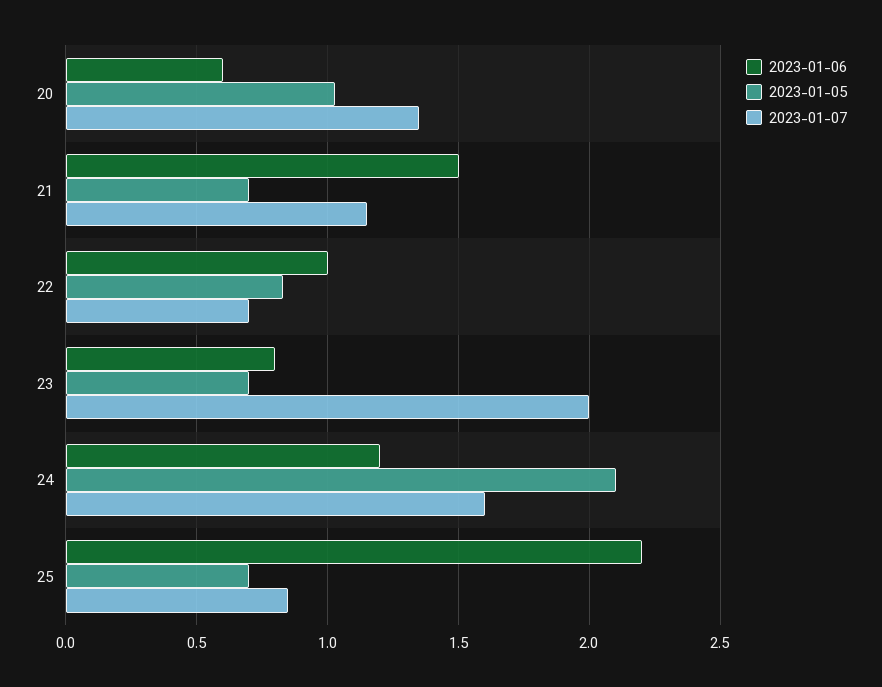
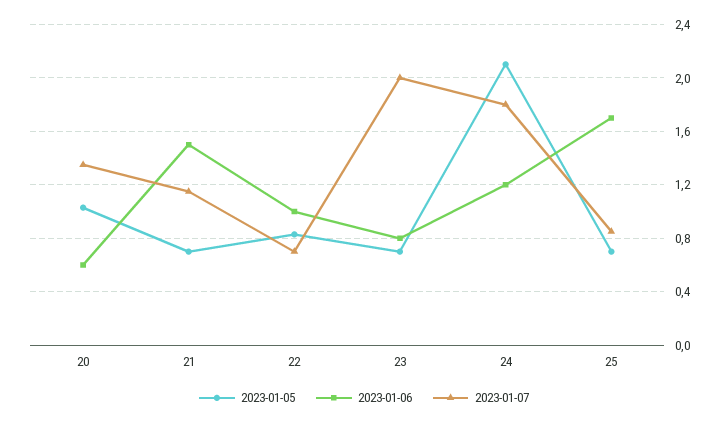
2023-01-07, 24: 1.6 -> 1.8
2023-01-06, 25: 2.2 -> 1.7

